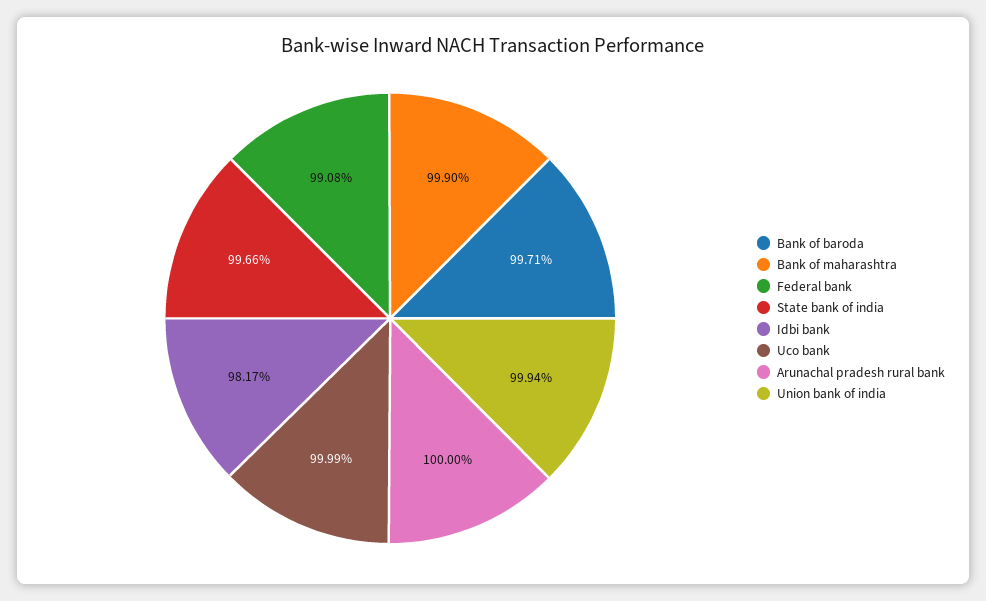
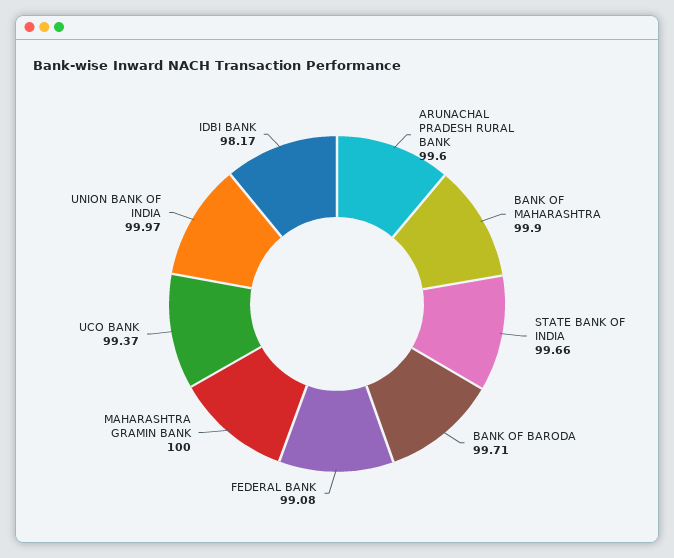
Uco bank: 99.99 -> 99.37
Arunachal pradesh rural bank: 100 -> 99.6
Union bank of india: 99.94 -> 99.97
MAHARASHTRA GRAMIN BANK: none -> 100

